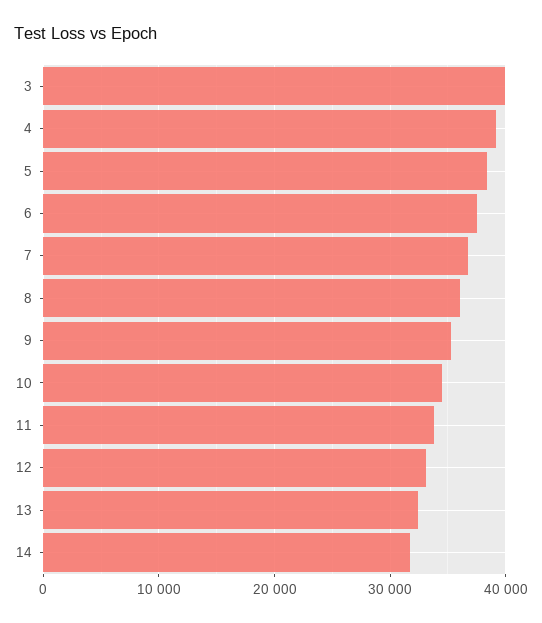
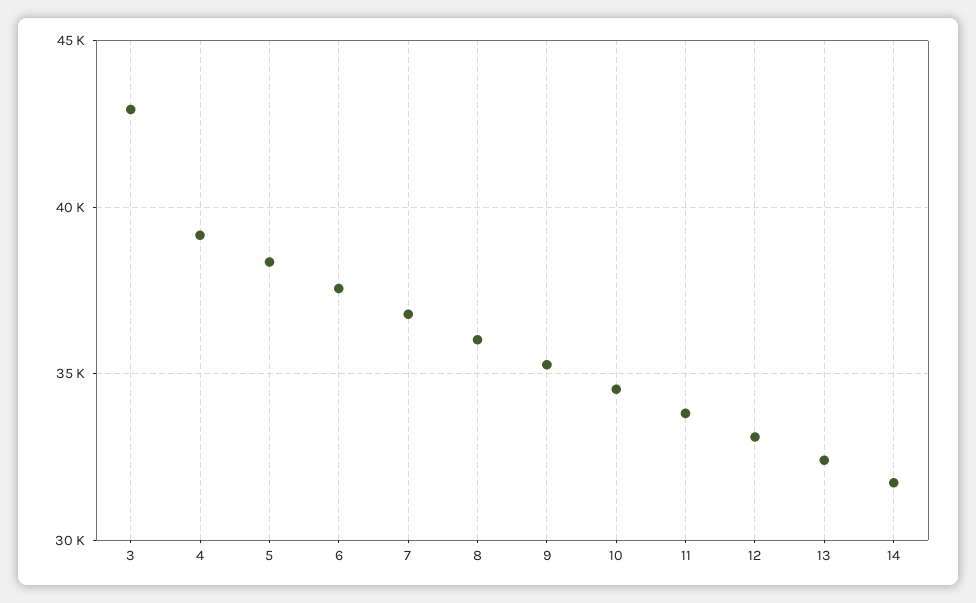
3: 40000 -> 43000

